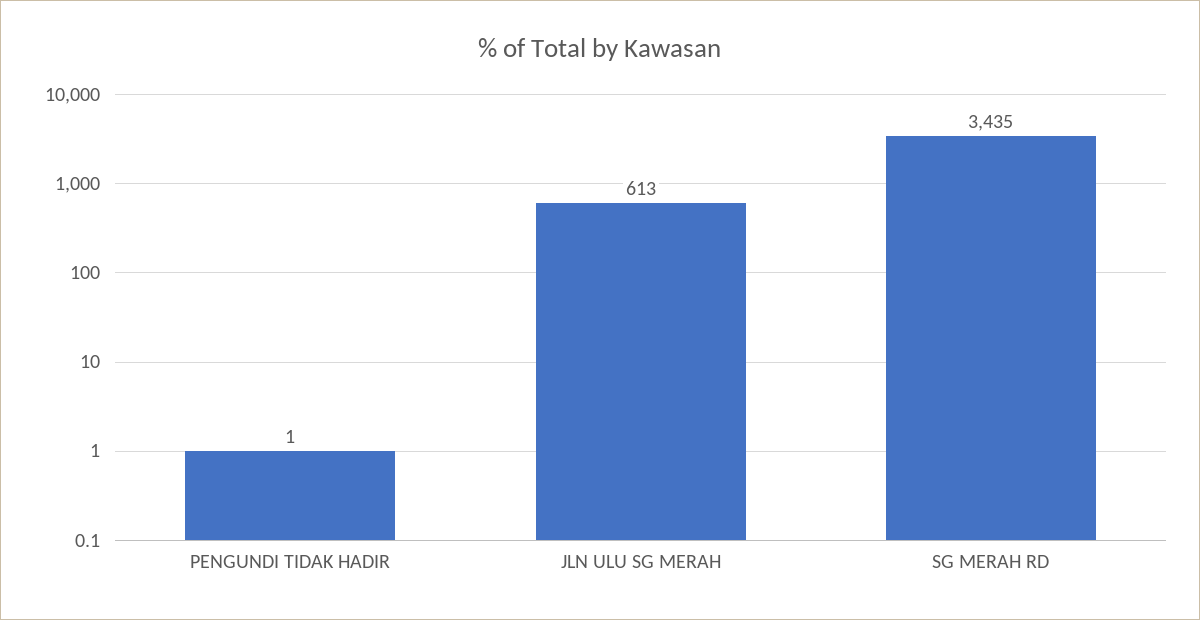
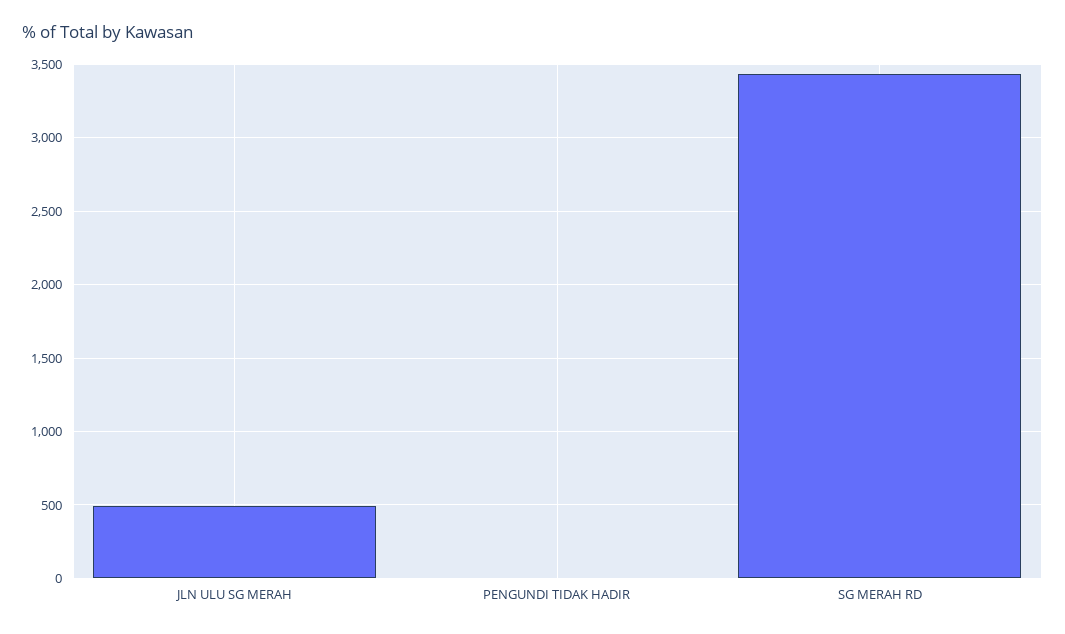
JLN ULU SG MERAH: 613 -> 500

